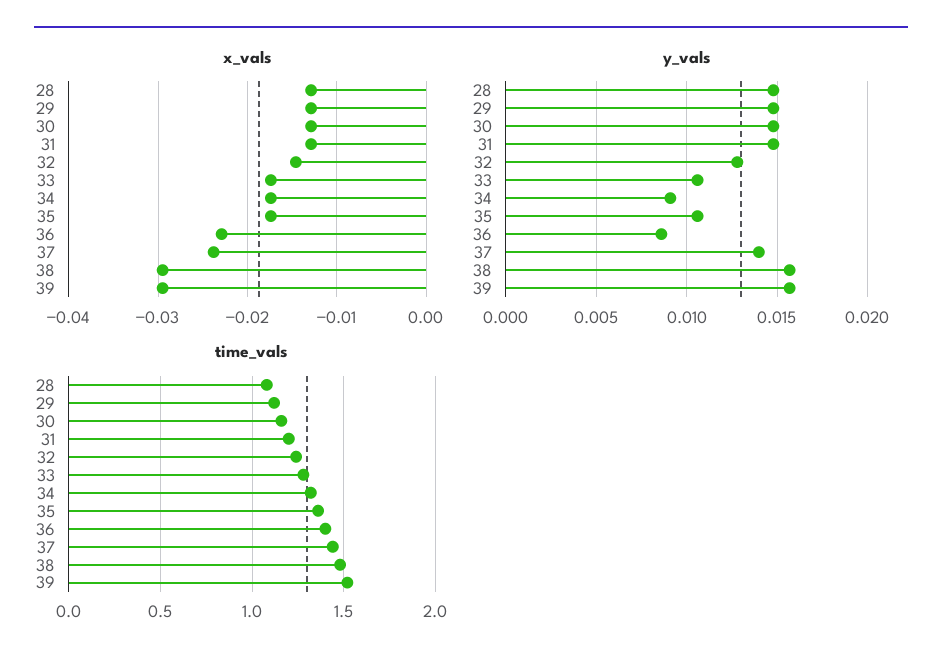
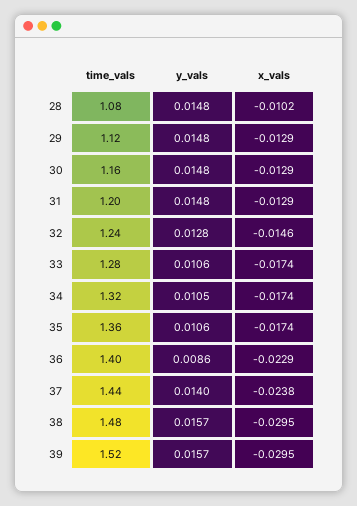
x_vals, 28: -0.013 -> -0.0102
y_vals, 34: 0.009 -> 0.0105

